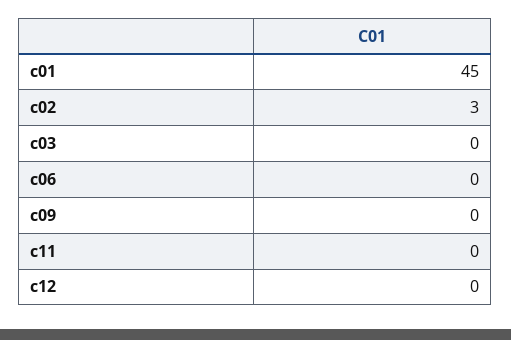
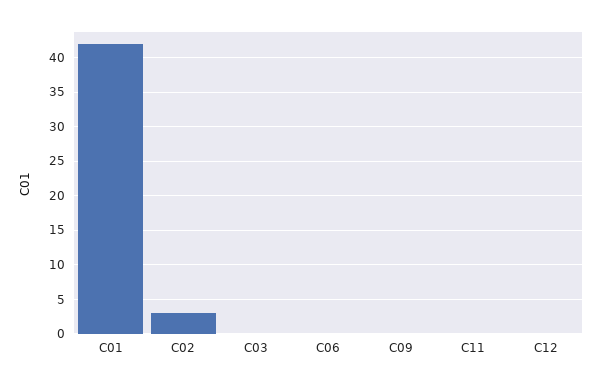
c01: 45 -> 42

